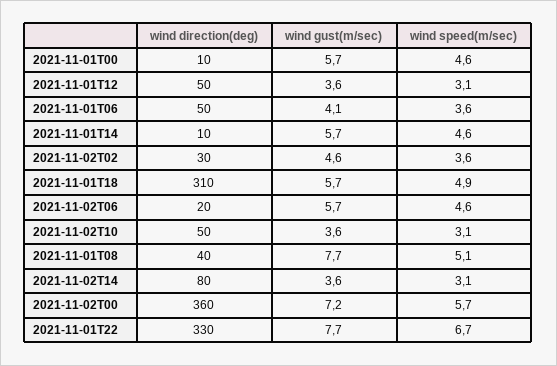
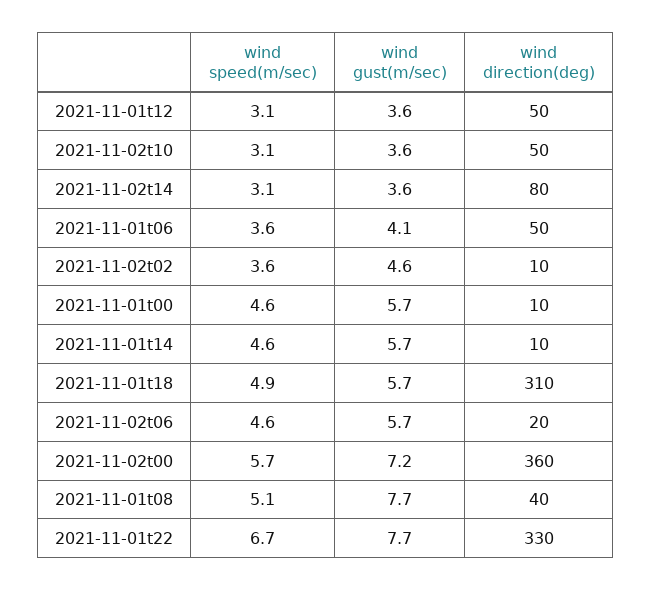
wind direction(deg), 2021-11-02T02: 30 -> 10

